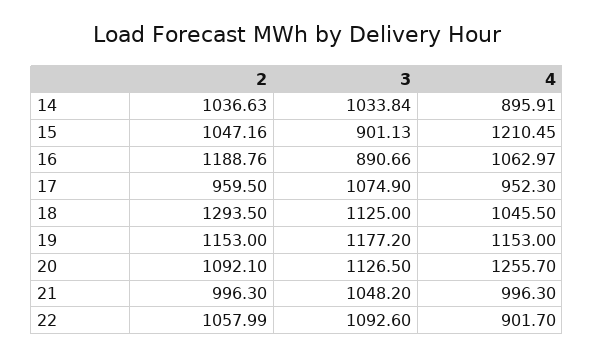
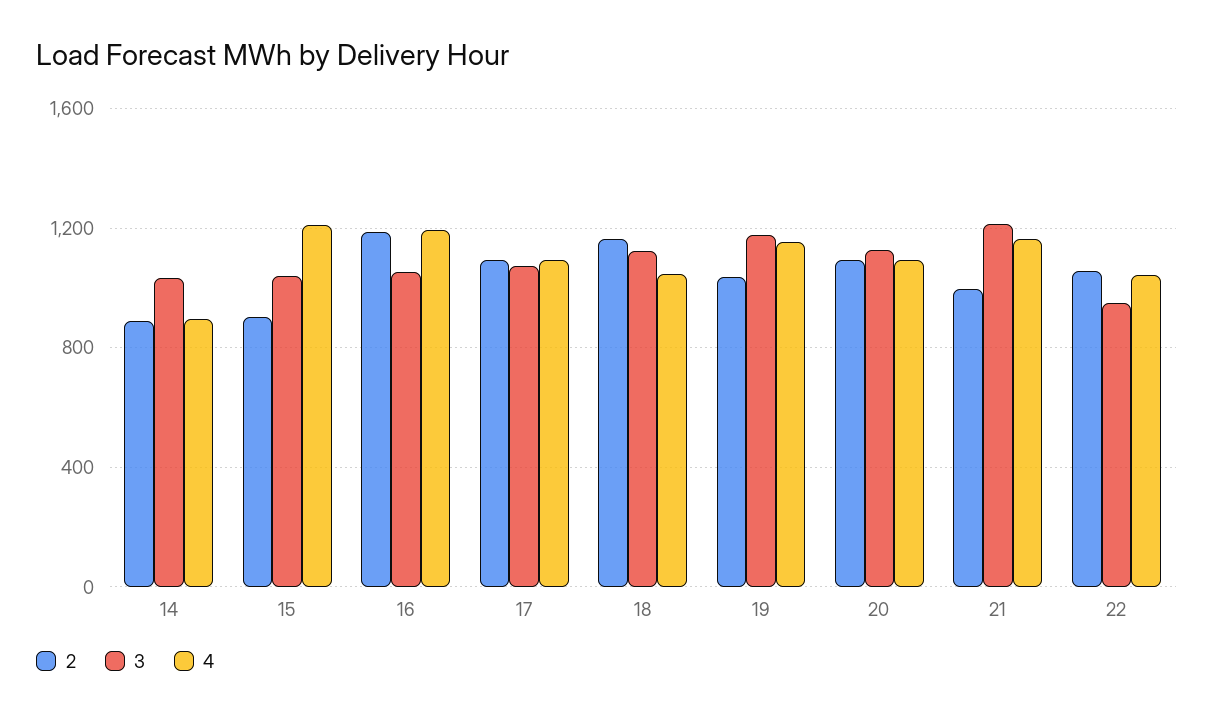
2, 14: 1036.63 -> 900
2, 15: 1047.16 -> 900
3, 15: 901.13 -> 1050
3, 16: 890.66 -> 1050
4, 16: 1062.97 -> 1200
2, 17: 959.5 -> 1100
4, 17: 952.3 -> 1100
2, 18: 1293.5 -> 1150
2, 19: 1153 -> 1050
4, 20: 1255.7 -> 1100
3, 21: 1048.2 -> 1200
4, 21: 996.3 -> 1150
3, 22: 1092.6 -> 950
4, 22: 901.7 -> 1050

